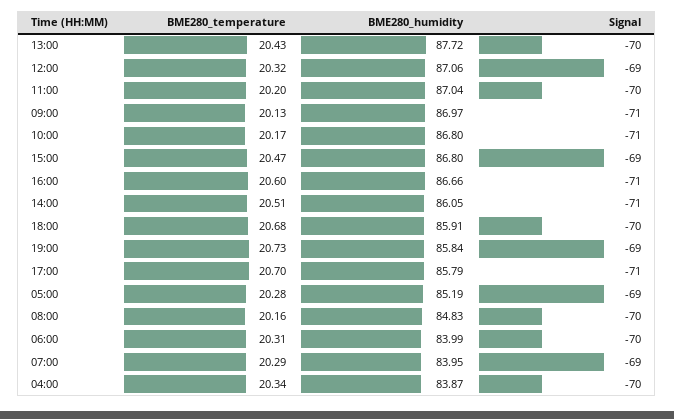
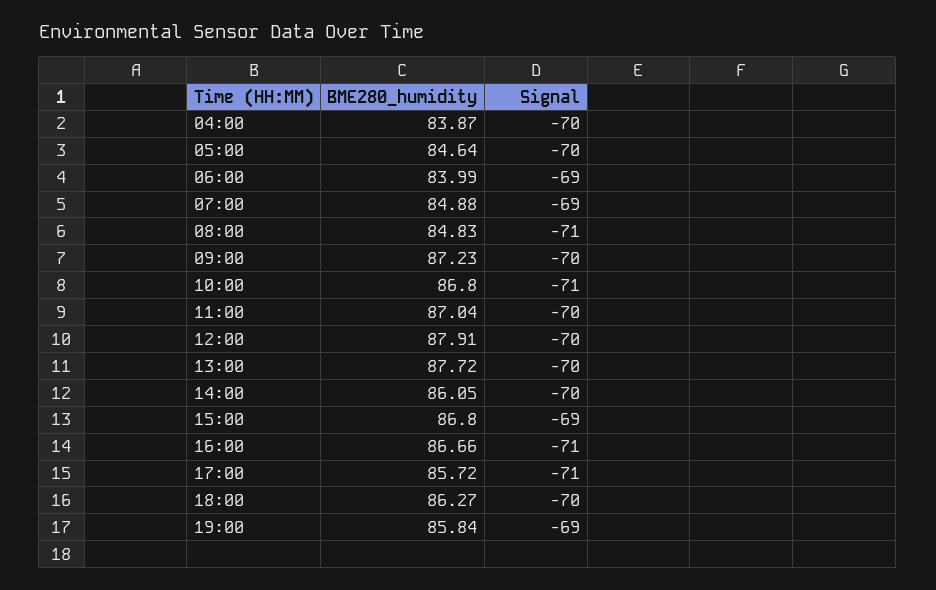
BME280_temperature, 13:00: 20.43 -> none
BME280_temperature, 12:00: 20.32 -> none
BME280_humidity, 12:00: 87.06 -> 87.91
Signal, 12:00: -69 -> -70
BME280_temperature, 11:00: 20.2 -> none
BME280_temperature, 09:00: 20.13 -> none
BME280_humidity, 09:00: 86.97 -> 87.23
Signal, 09:00: -71 -> -70
BME280_temperature, 10:00: 20.17 -> none
BME280_temperature, 15:00: 20.47 -> none
BME280_temperature, 16:00: 20.6 -> none
BME280_temperature, 14:00: 20.51 -> none
Signal, 14:00: -71 -> -70
BME280_temperature, 18:00: 20.68 -> none
BME280_humidity, 18:00: 85.91 -> 86.27
BME280_temperature, 19:00: 20.73 -> none
BME280_temperature, 17:00: 20.7 -> none
BME280_humidity, 17:00: 85.79 -> 85.72
BME280_temperature, 05:00: 20.28 -> none
BME280_humidity, 05:00: 85.19 -> 84.64
Signal, 05:00: -69 -> -70
BME280_temperature, 08:00: 20.16 -> none
Signal, 08:00: -70 -> -71
BME280_temperature, 06:00: 20.31 -> none
Signal, 06:00: -70 -> -69
BME280_temperature, 07:00: 20.29 -> none
BME280_humidity, 07:00: 83.95 -> 84.88
BME280_temperature, 04:00: 20.34 -> none

